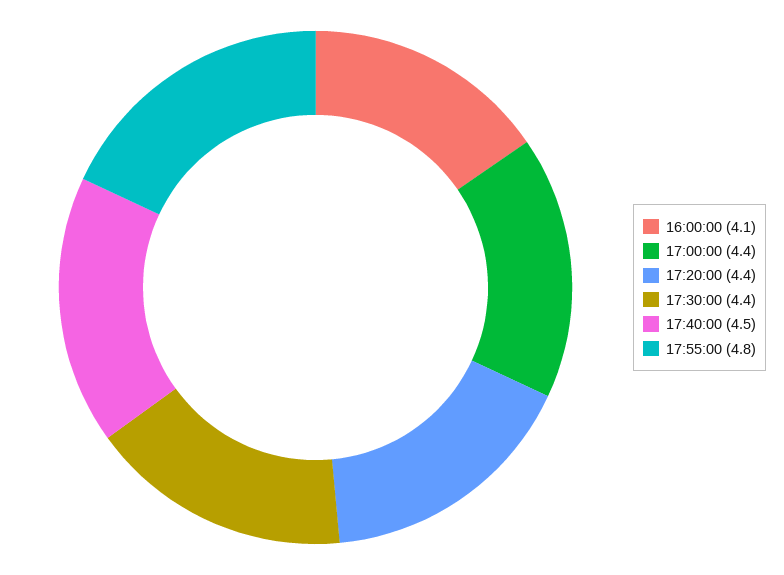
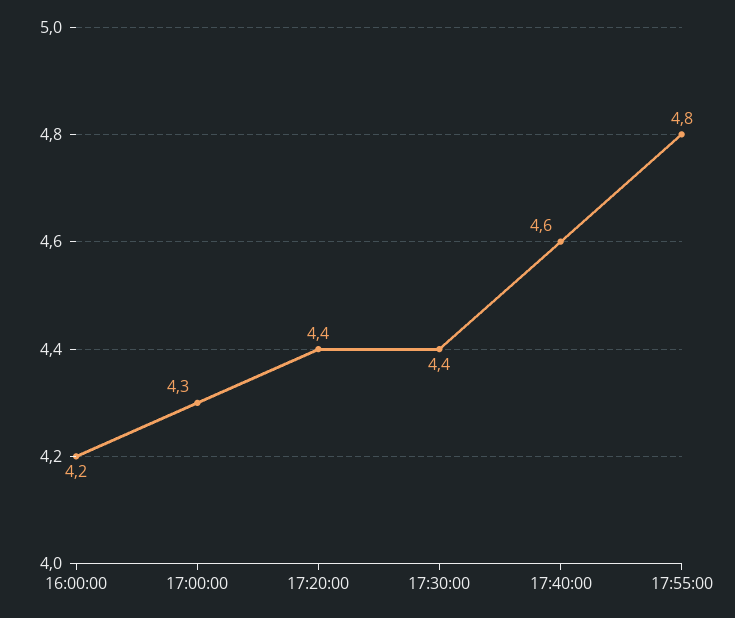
16:00:00: 4.1 -> 4.2
17:00:00: 4.4 -> 4.3
17:40:00: 4.5 -> 4.6

